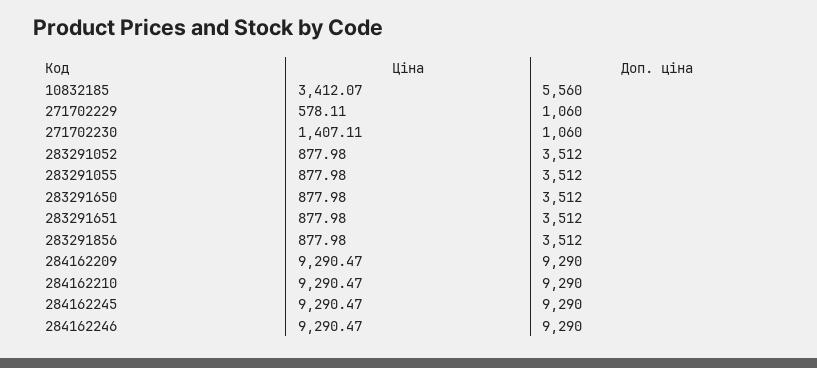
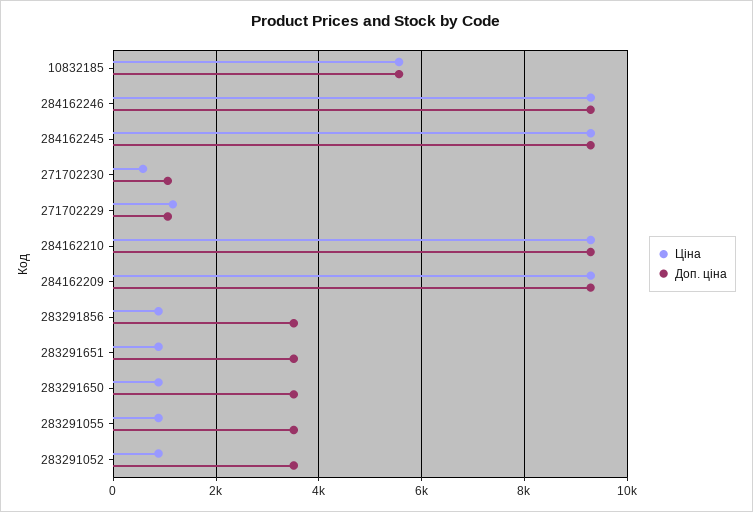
Ціна, 10832185: 3412.07 -> 5600
Ціна, 271702229: 578.11 -> 1200
Ціна, 271702230: 1407.11 -> 600

